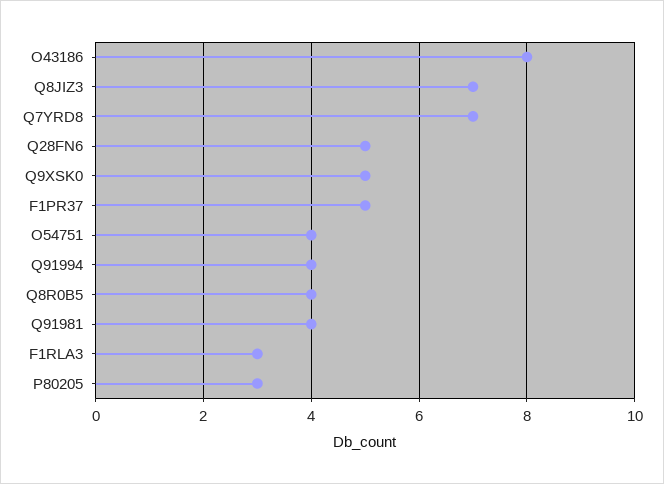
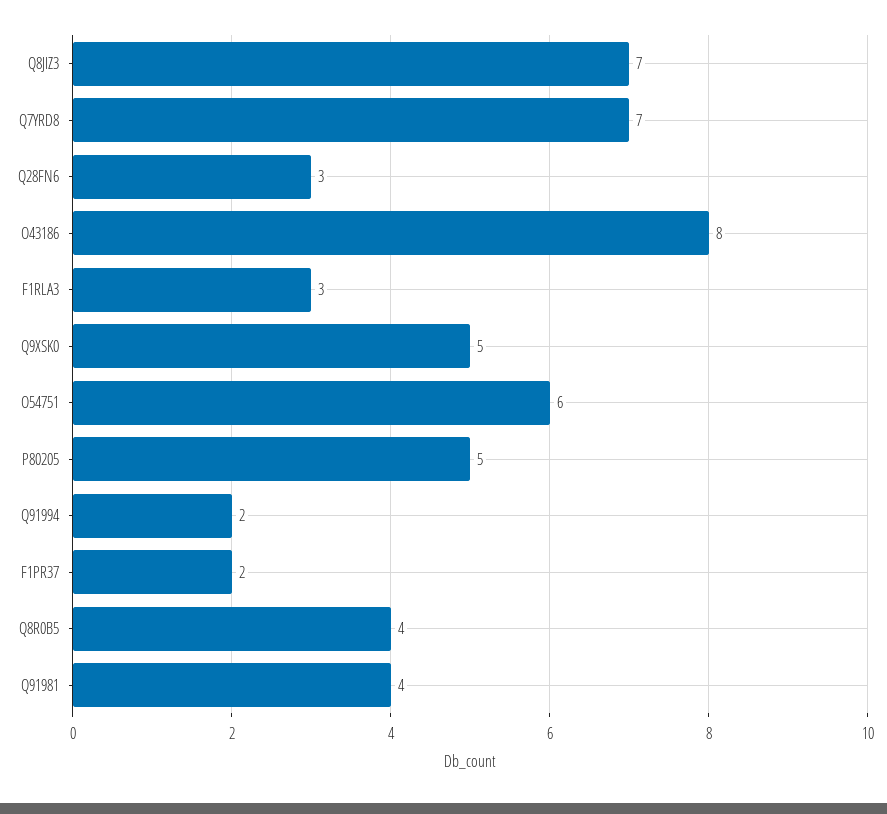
Q28FN6: 5 -> 3
F1PR37: 5 -> 2
O54751: 4 -> 6
Q91994: 4 -> 2
P80205: 3 -> 5

